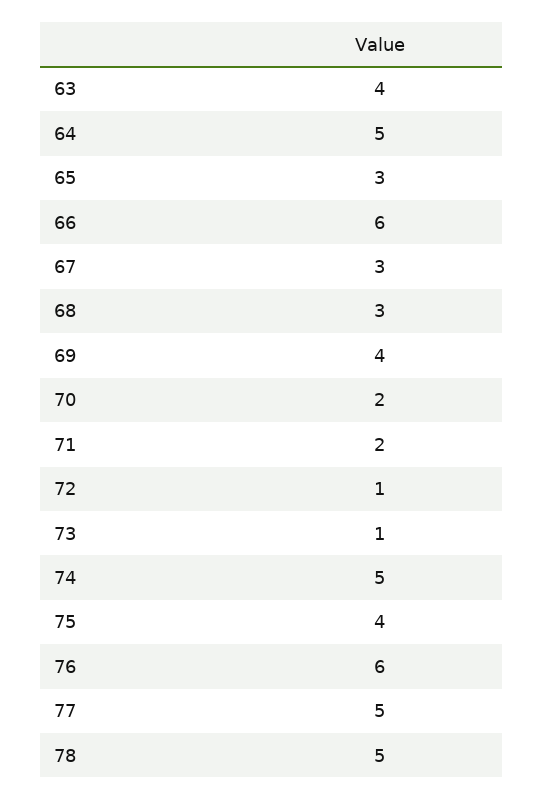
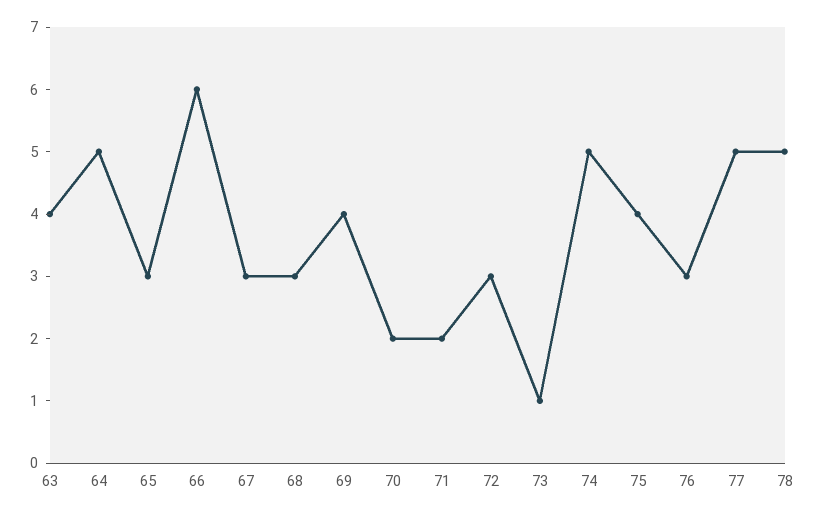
72: 1 -> 3
76: 6 -> 3

